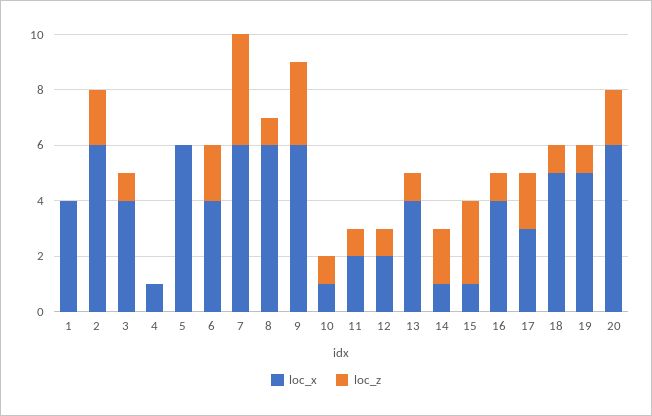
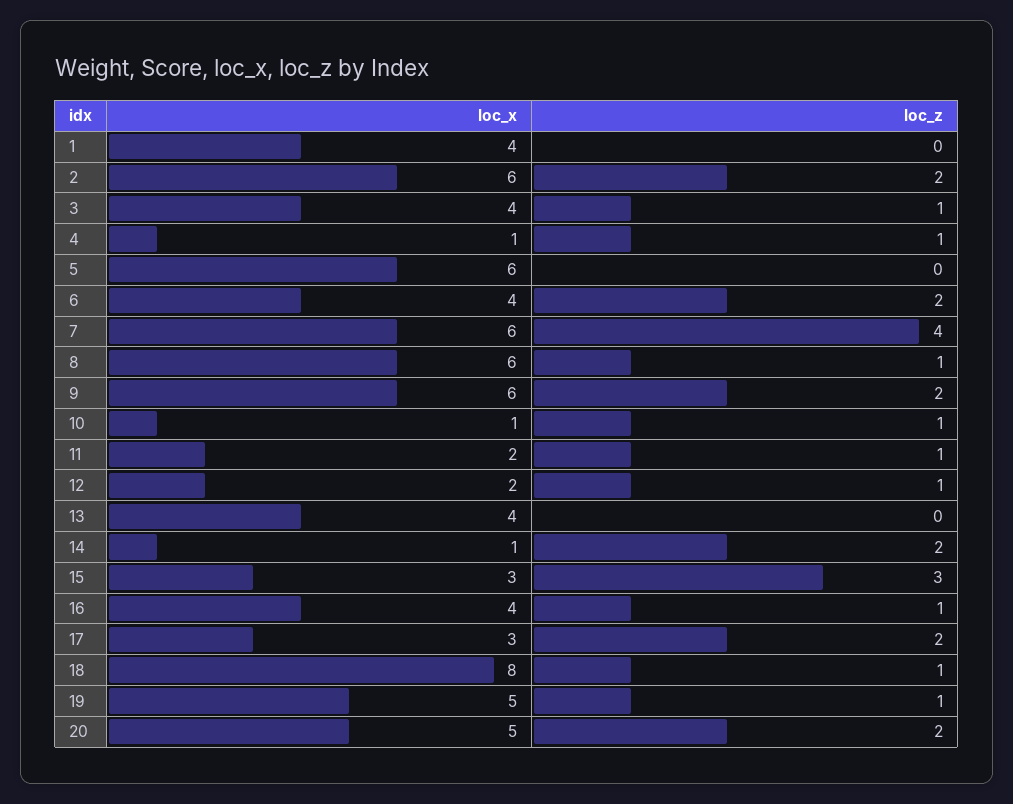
loc_z, 4: 0 -> 1
loc_z, 9: 3 -> 2
loc_z, 13: 1 -> 0
loc_x, 15: 1 -> 3
loc_x, 18: 5 -> 8
loc_x, 20: 6 -> 5

